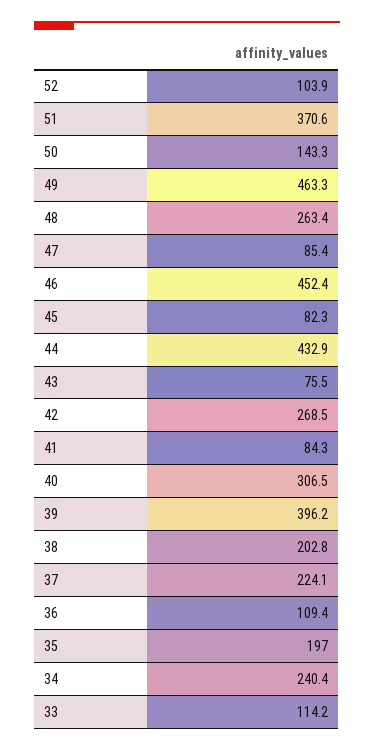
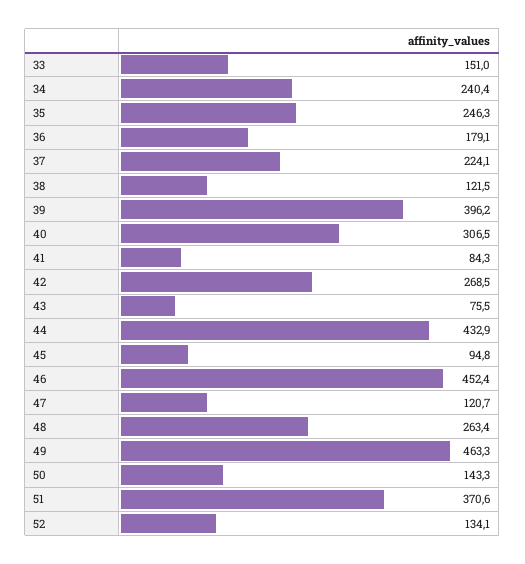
52: 103.9 -> 134.1
47: 85.4 -> 120.7
45: 82.3 -> 94.8
38: 202.8 -> 121.5
36: 109.4 -> 179.1
35: 197 -> 246.3
33: 114.2 -> 151

